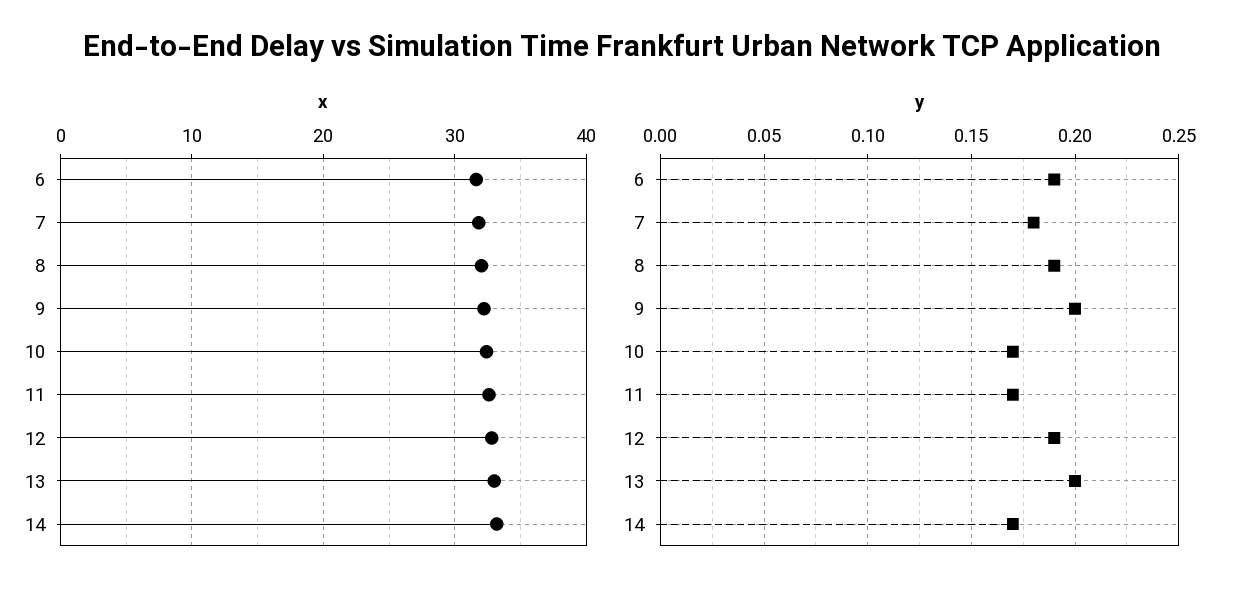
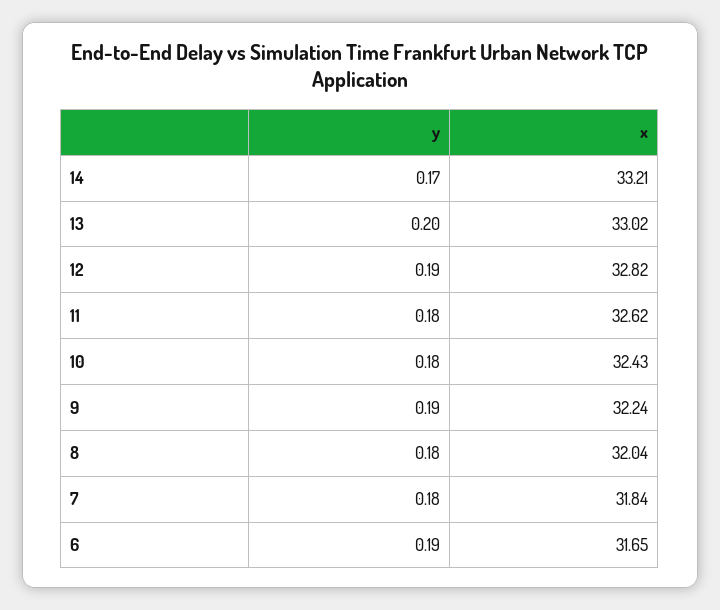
y, 8: 0.19 -> 0.18
y, 9: 0.2 -> 0.19
y, 10: 0.17 -> 0.18
y, 11: 0.17 -> 0.18

